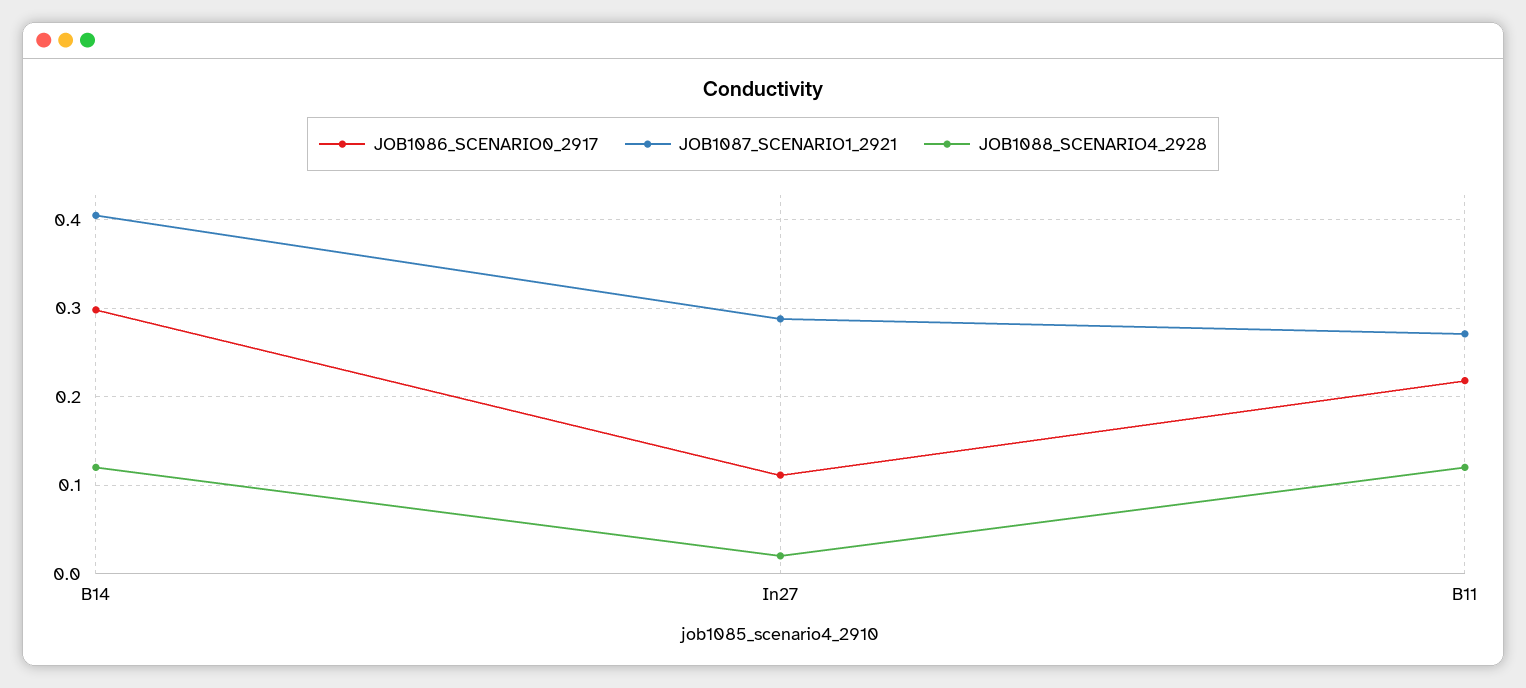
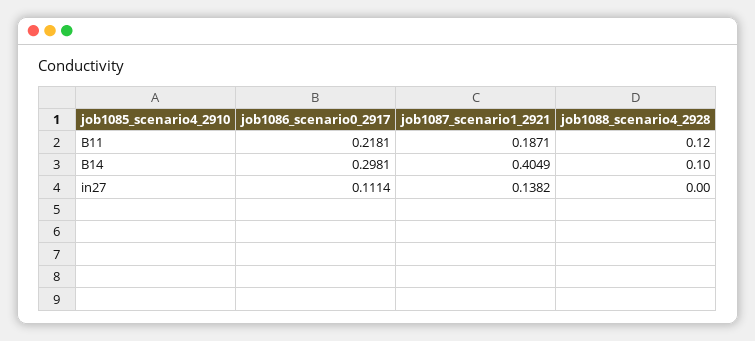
JOB1088_SCENARIO4_2928, B14: 0.12 -> 0.1
JOB1087_SCENARIO1_2921, In27: 0.29 -> 0.1382
JOB1088_SCENARIO4_2928, In27: 0.02 -> 0
JOB1087_SCENARIO1_2921, B11: 0.27 -> 0.1871

